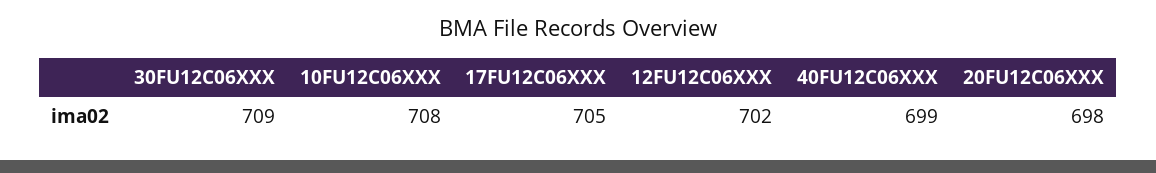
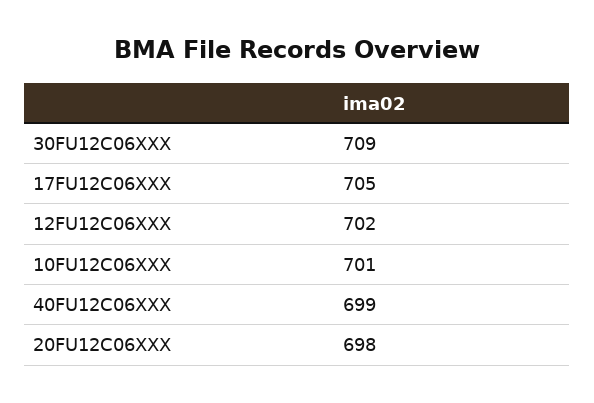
10FU12C06XXX: 708 -> 701

